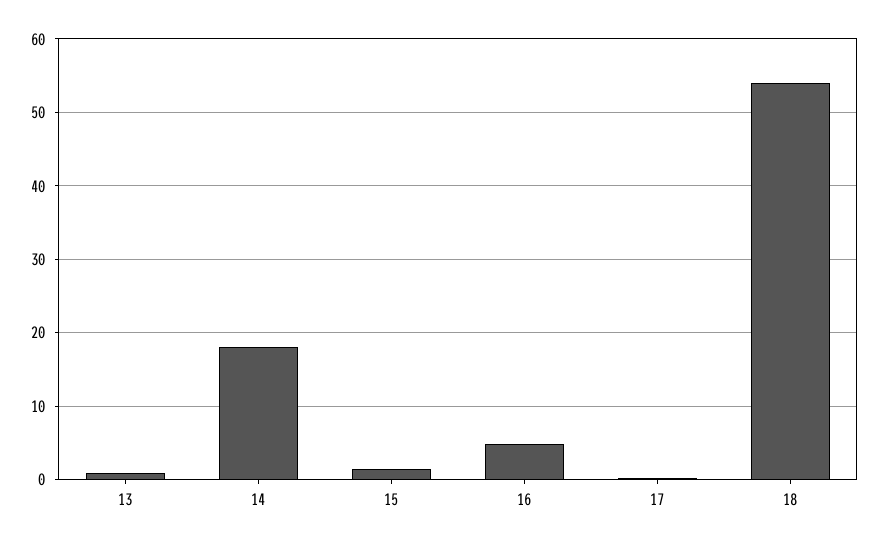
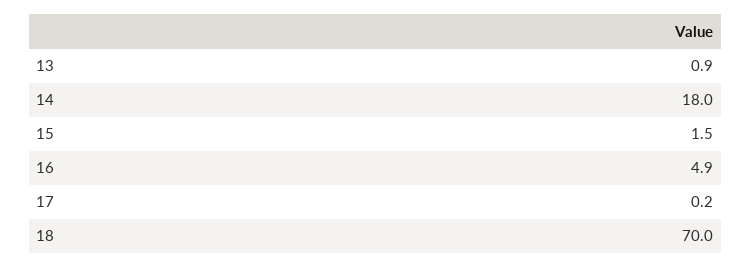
18: 54 -> 70

